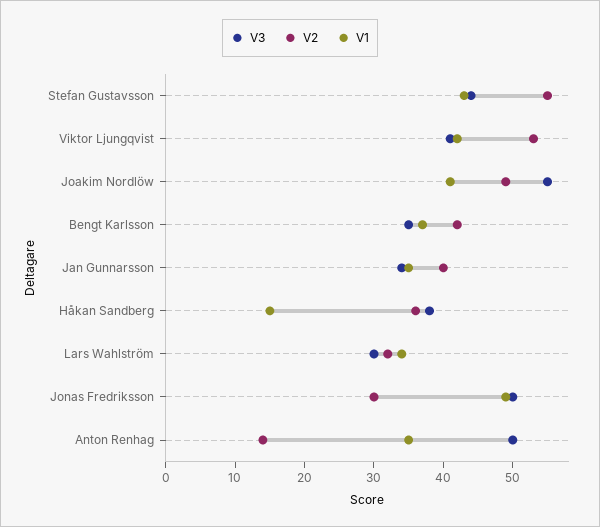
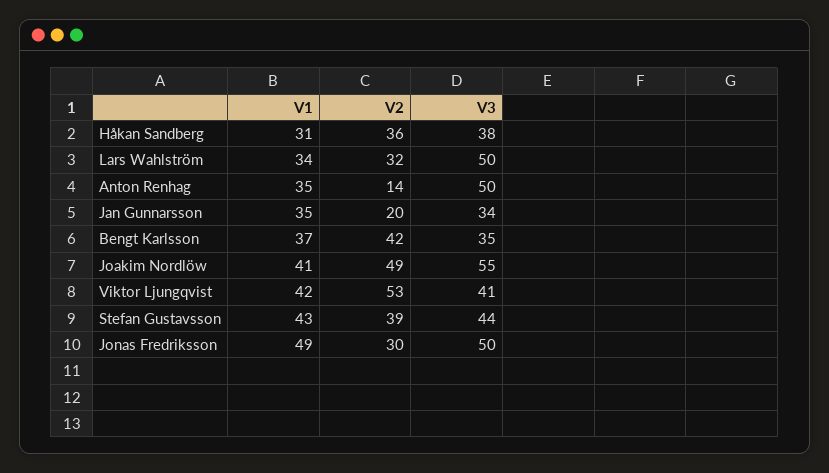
V2, Stefan Gustavsson: 55 -> 39
V2, Jan Gunnarsson: 40 -> 20
V1, Håkan Sandberg: 15 -> 31
V3, Lars Wahlström: 30 -> 50

